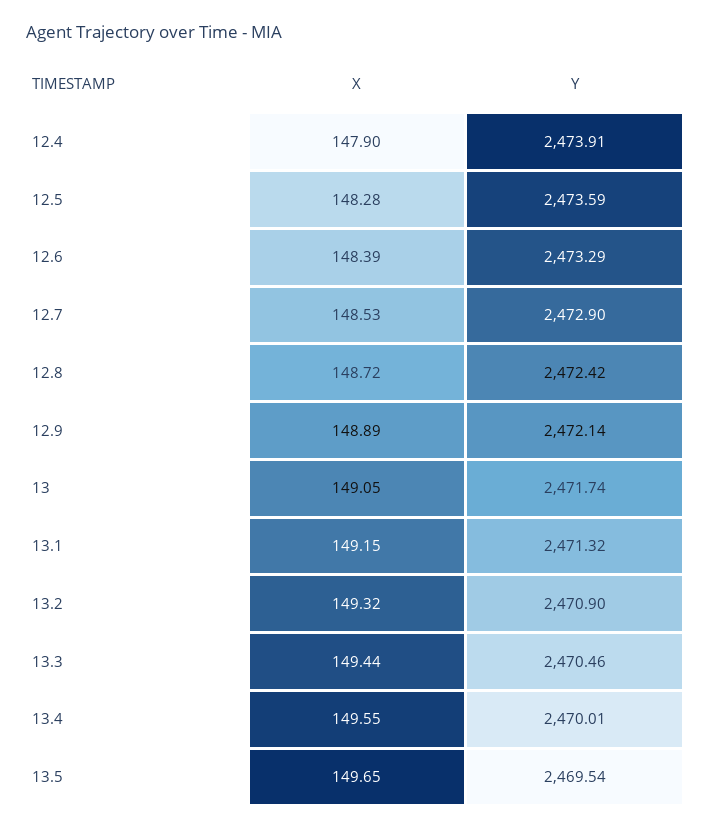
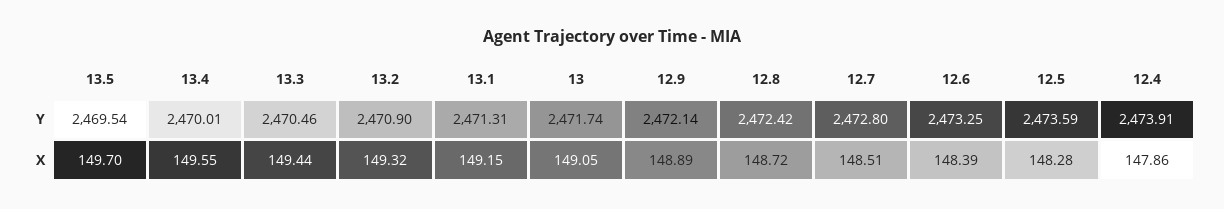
X, 12.4: 147.9 -> 147.86
Y, 12.6: 2473.29 -> 2473.25
X, 12.7: 148.53 -> 148.51
Y, 12.7: 2472.9 -> 2472.8
Y, 13.1: 2471.32 -> 2471.31
X, 13.5: 149.65 -> 149.7

